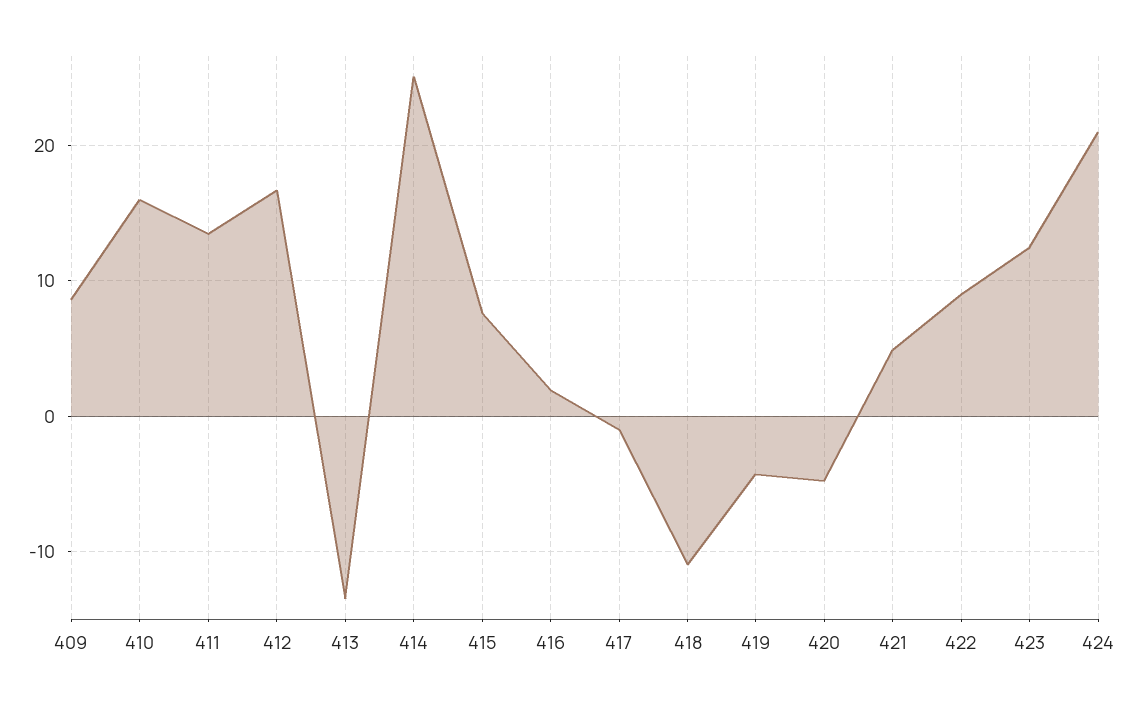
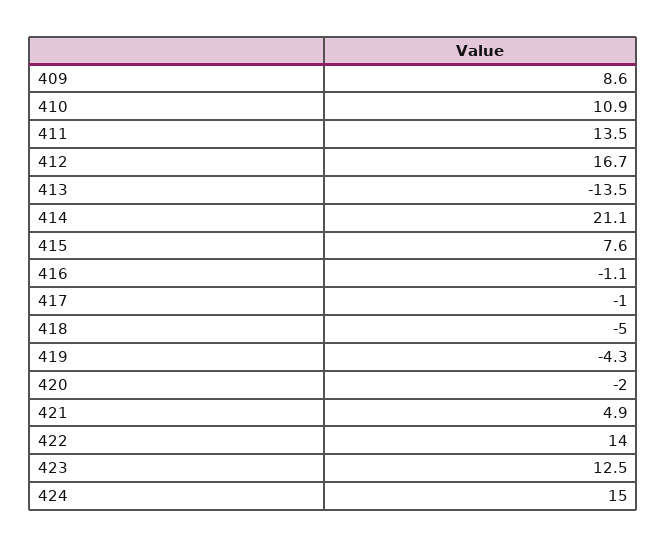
410: 16 -> 10.9
414: 25 -> 21.1
416: 2 -> -1.1
418: -11 -> -5
420: -5 -> -2
422: 9 -> 14
424: 21 -> 15

